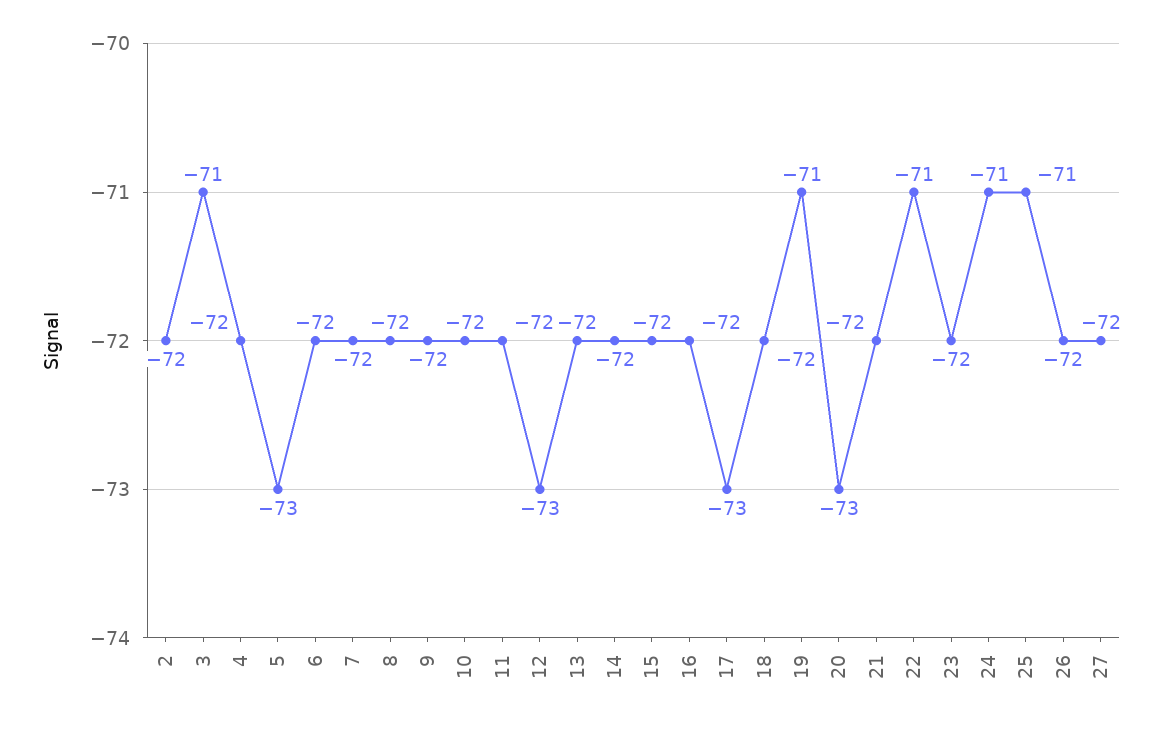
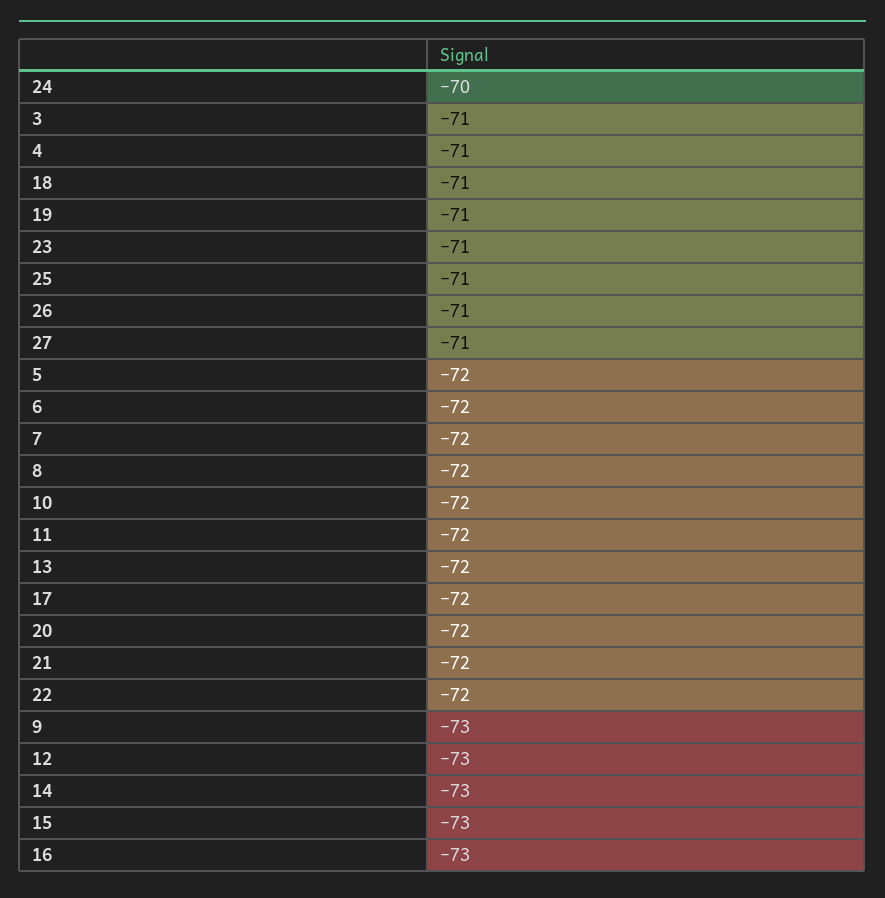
2: -72 -> none
4: -72 -> -71
5: -73 -> -72
9: -72 -> -73
14: -72 -> -73
15: -72 -> -73
16: -72 -> -73
17: -73 -> -72
18: -72 -> -71
20: -73 -> -72
22: -71 -> -72
23: -72 -> -71
24: -71 -> -70
26: -72 -> -71
27: -72 -> -71

